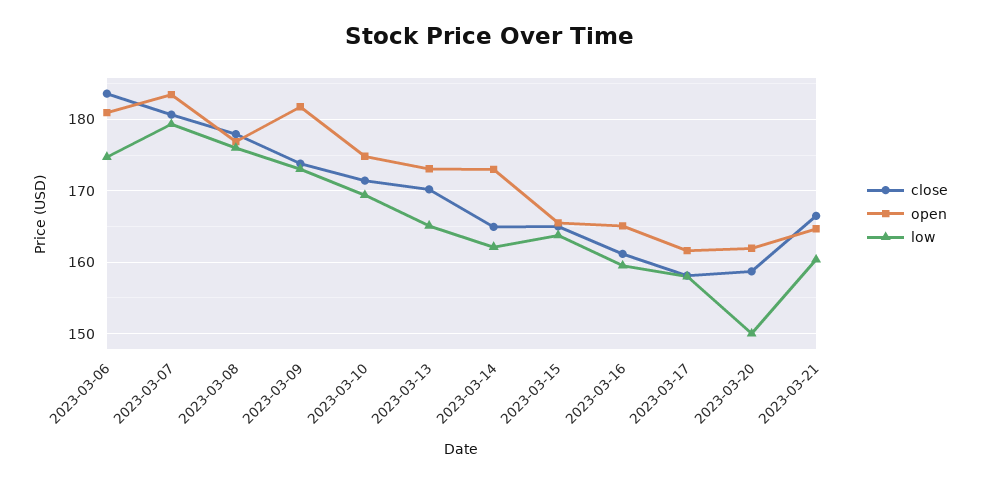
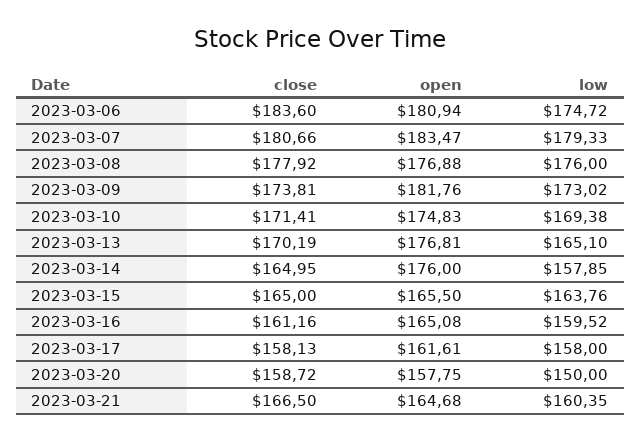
open, 2023-03-13: 173 -> 176.81
open, 2023-03-14: 173 -> 176
low, 2023-03-14: 162 -> 157.85
open, 2023-03-20: 162 -> 157.75

